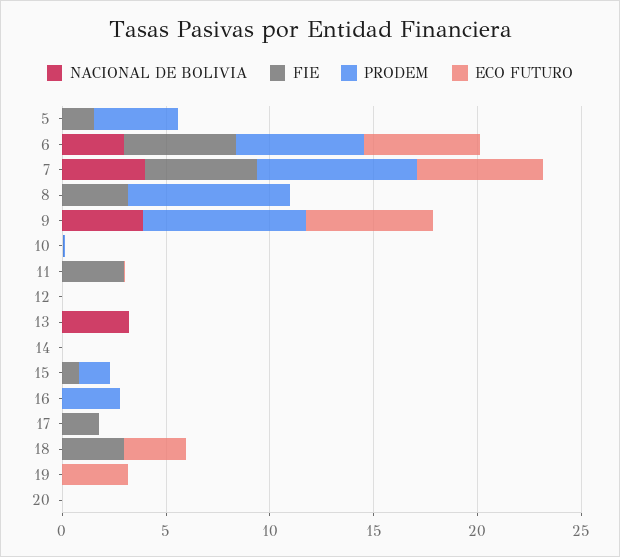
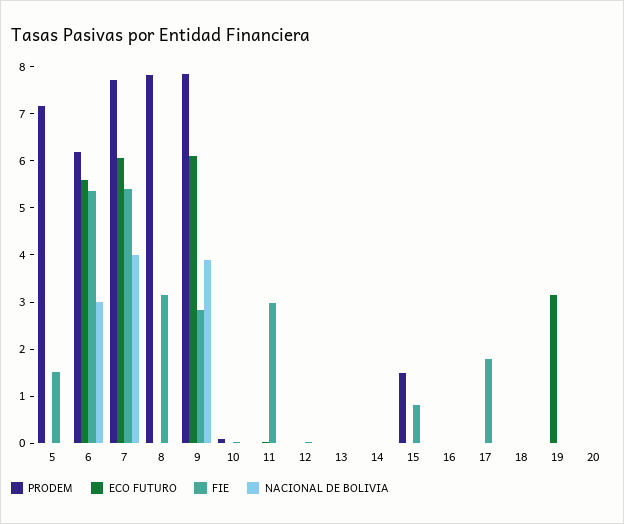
PRODEM, 5: 4 -> 7.2
FIE, 9: 0 -> 2.8
NACIONAL DE BOLIVIA, 13: 3 -> 0
PRODEM, 16: 3 -> 0
FIE, 18: 3 -> 0
ECO FUTURO, 18: 3 -> 0

